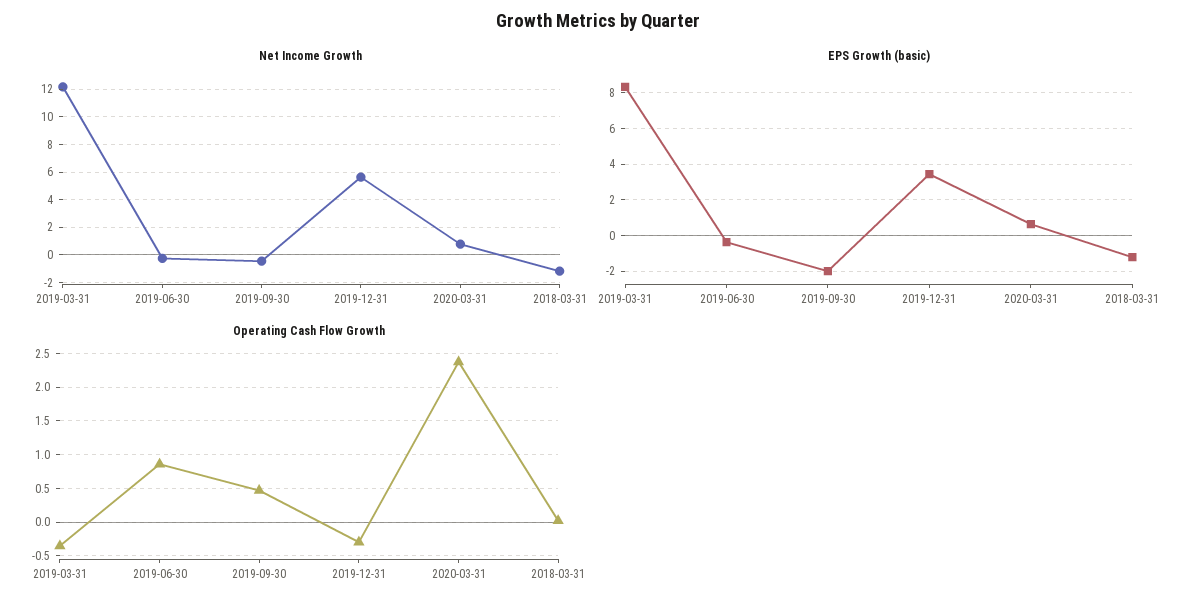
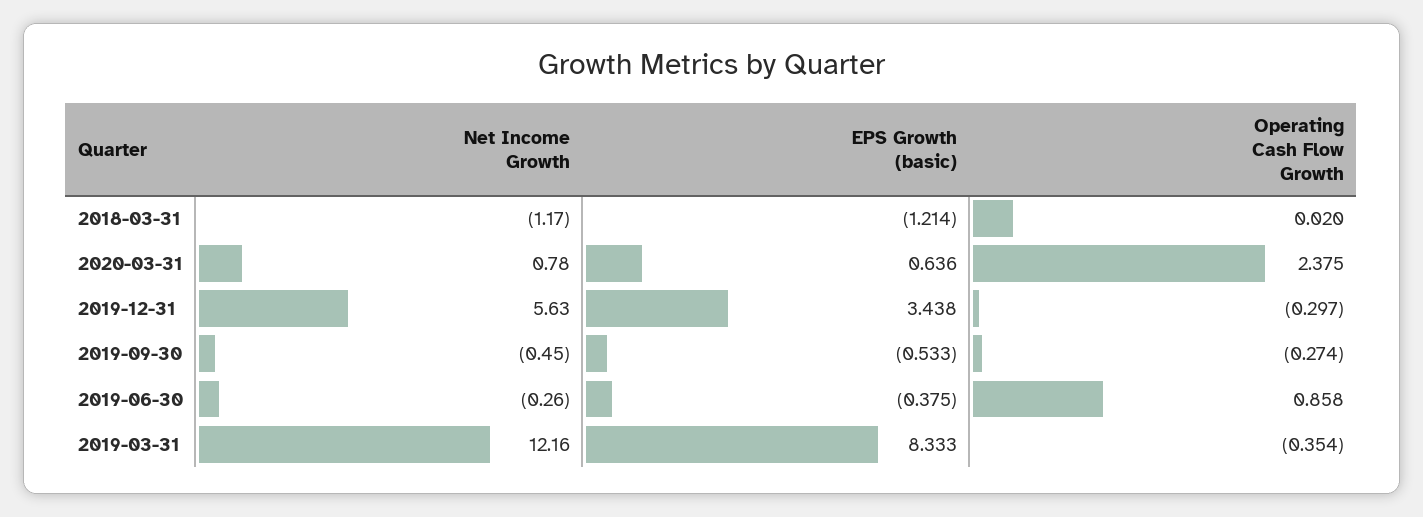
EPS Growth (basic), 2019-09-30: -2 -> -0.533
Operating Cash Flow Growth, 2019-09-30: 0.5 -> -0.274

